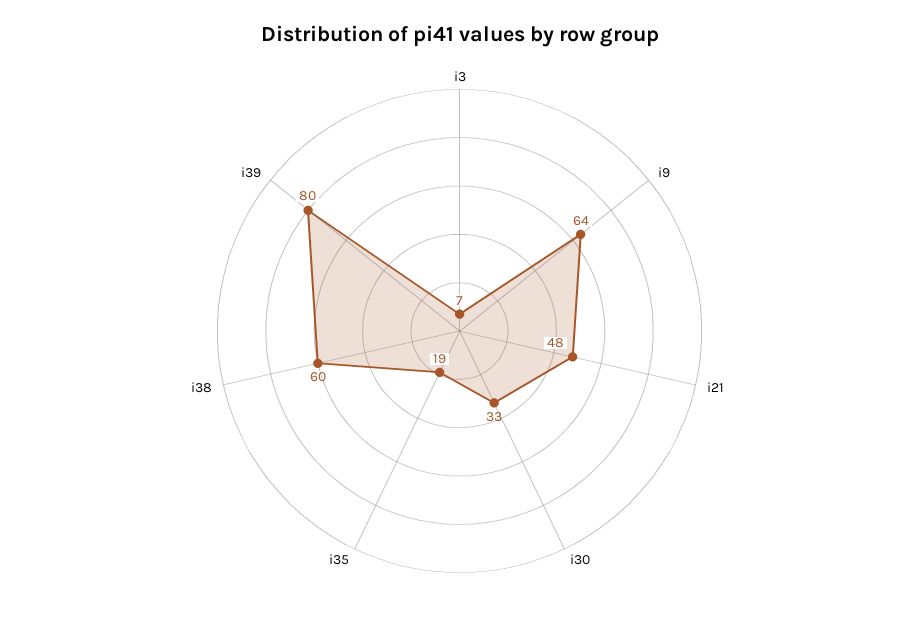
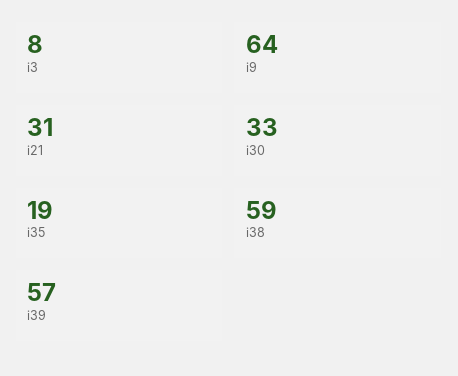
i3: 7 -> 8
i21: 48 -> 31
i38: 60 -> 59
i39: 80 -> 57

